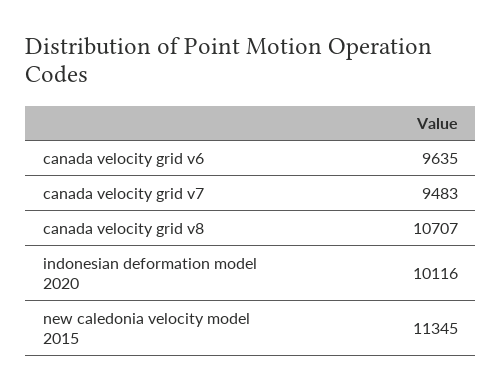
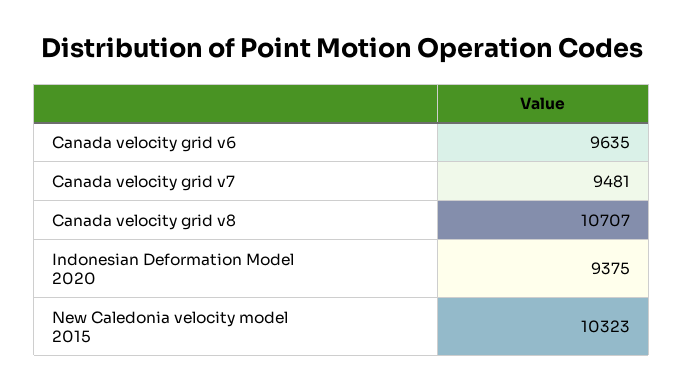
canada velocity grid v7: 9483 -> 9481
indonesian deformation model 2020: 10116 -> 9375
new caledonia velocity model 2015: 11345 -> 10323

